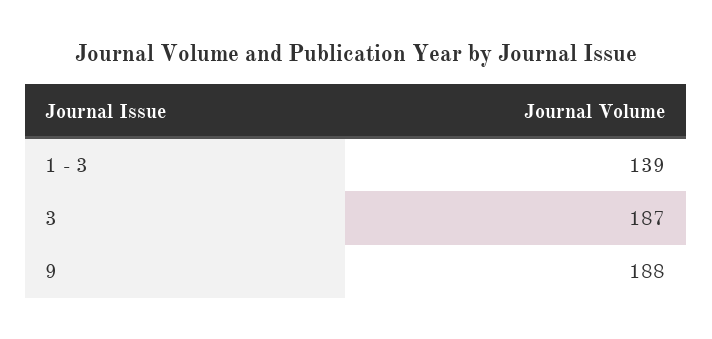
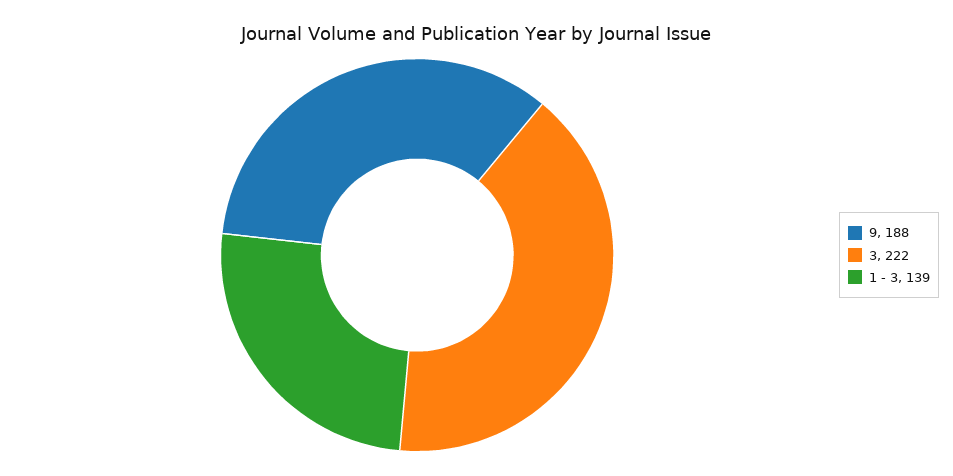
3: 187 -> 222

